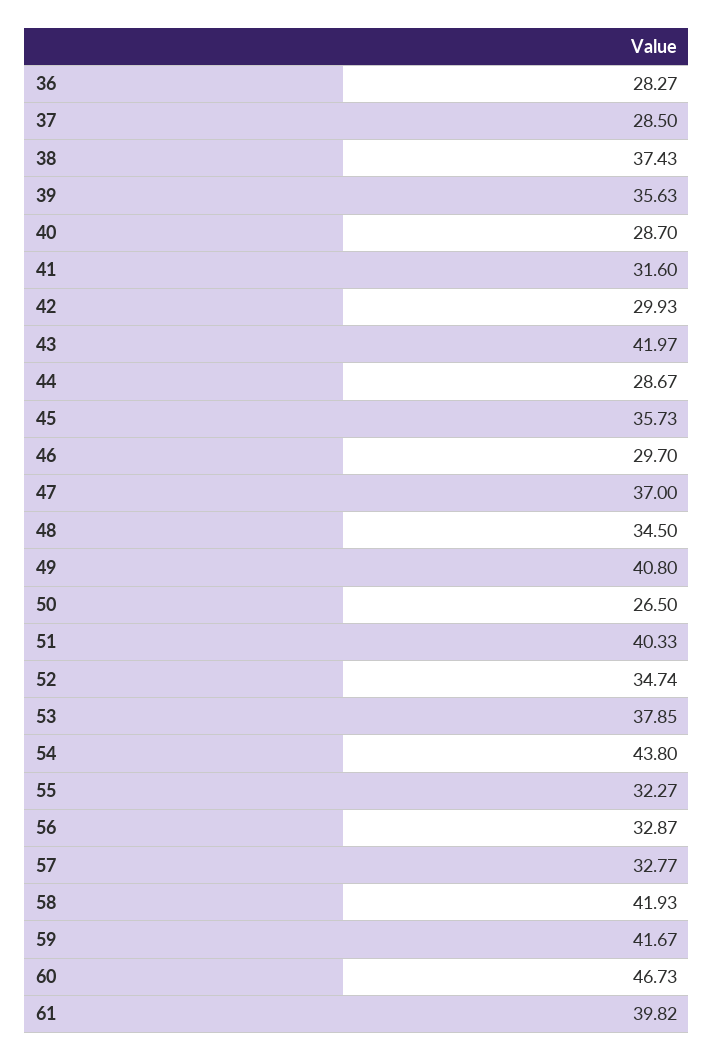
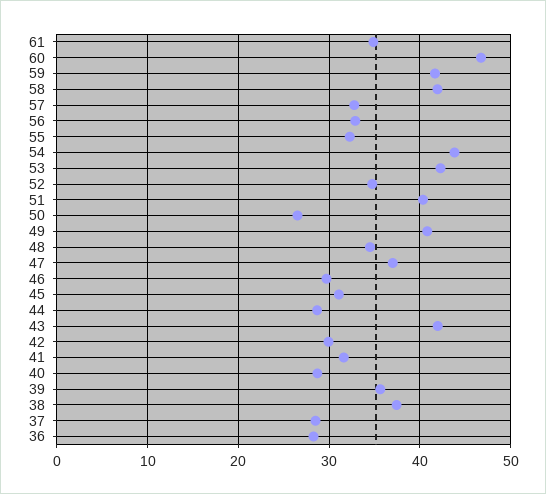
45: 35.73 -> 31
53: 37.85 -> 42
61: 39.82 -> 35

